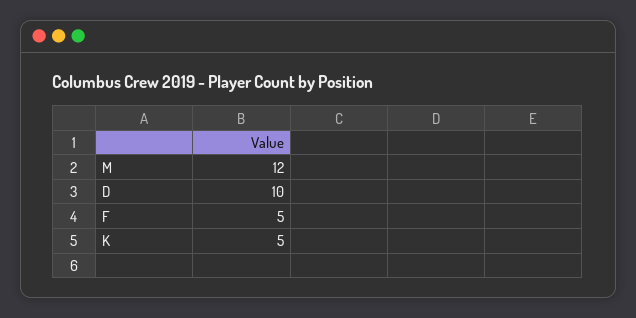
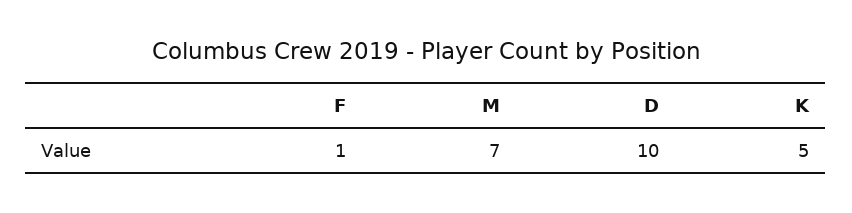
M: 12 -> 7
F: 5 -> 1

